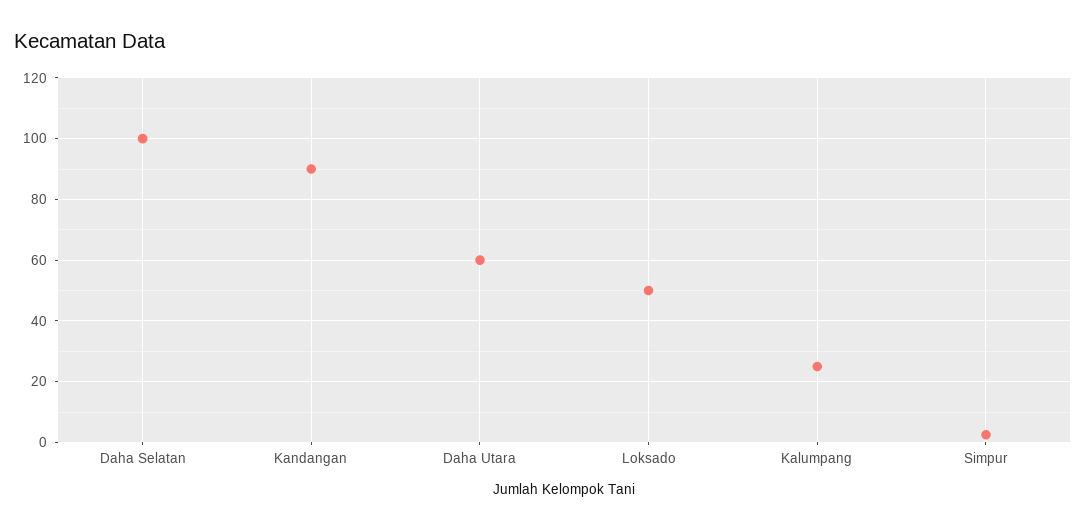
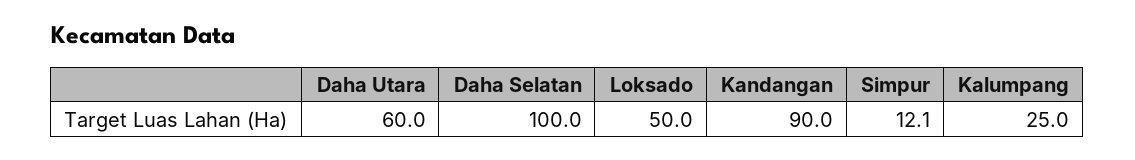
Simpur: 2 -> 12.1

